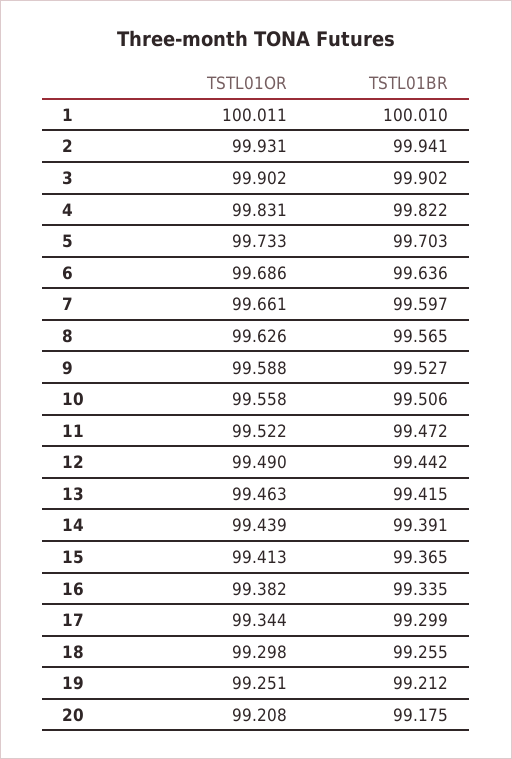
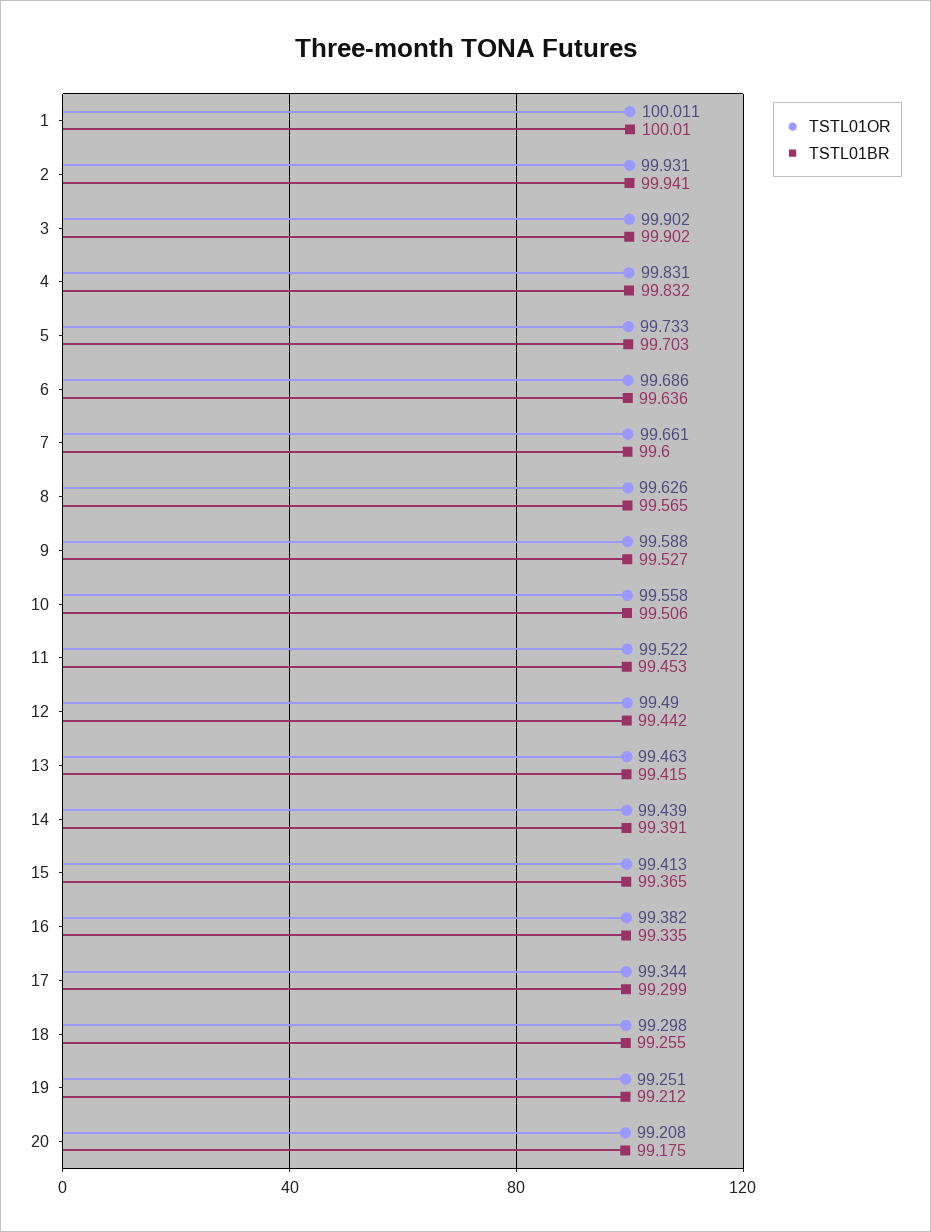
TSTL01BR, 4: 99.822 -> 99.832
TSTL01BR, 7: 99.597 -> 99.6
TSTL01BR, 11: 99.472 -> 99.453

